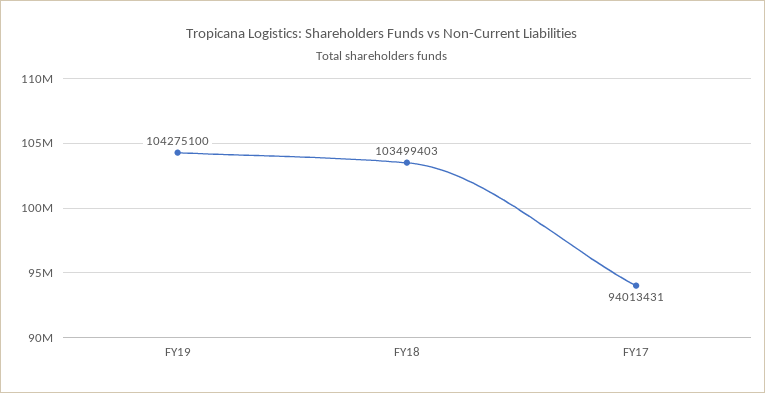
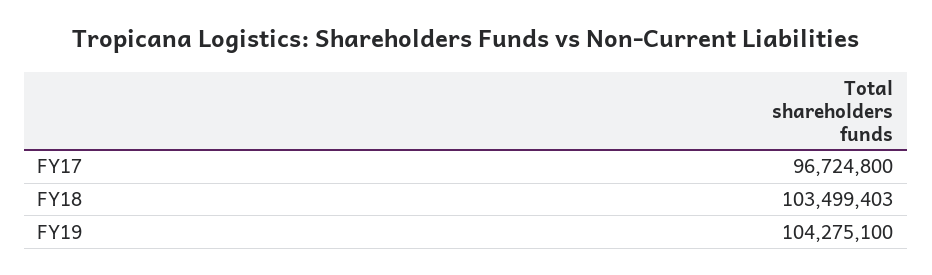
FY17: 94013431 -> 96724800

